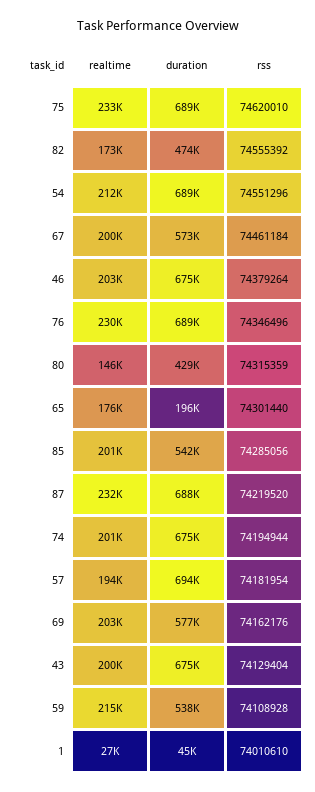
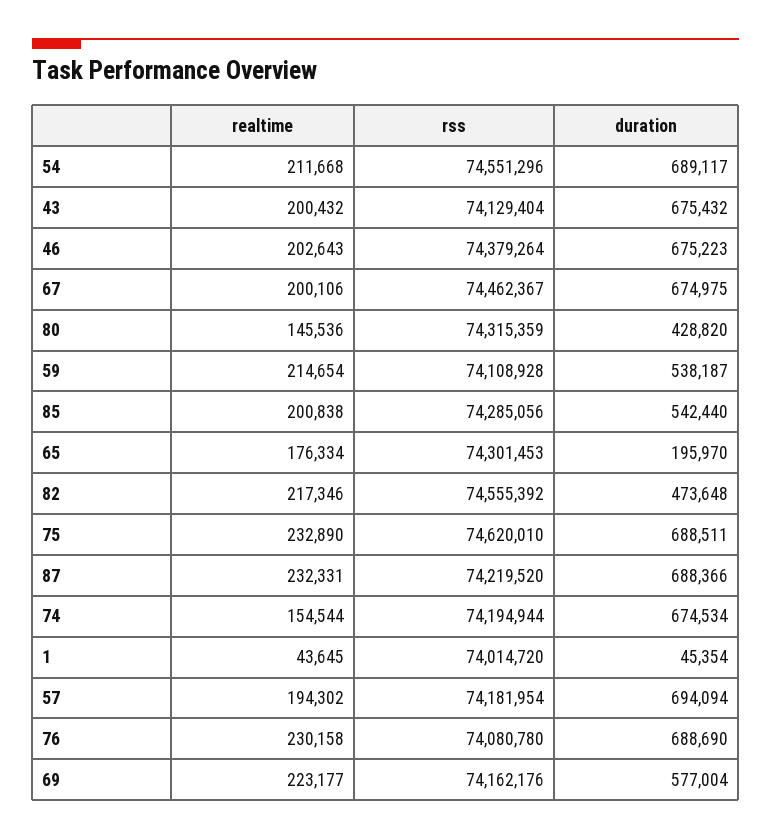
realtime, 82: 173000 -> 217346
duration, 67: 573000 -> 674975
rss, 67: 74461184 -> 74462367
rss, 76: 74346496 -> 74080780
rss, 65: 74301440 -> 74301453
realtime, 74: 201000 -> 154544
realtime, 69: 203000 -> 223177
realtime, 1: 27000 -> 43645
rss, 1: 74010610 -> 74014720

